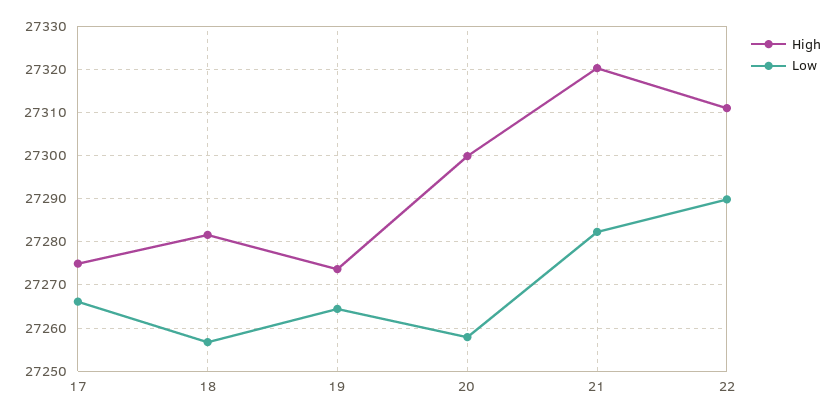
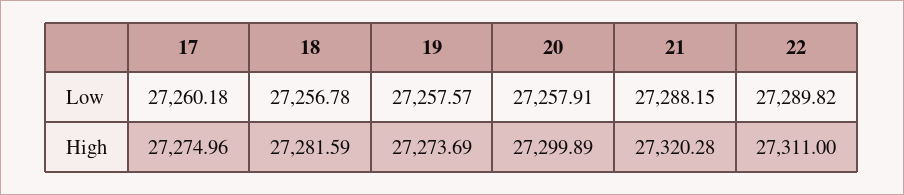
Low, 17: 27266 -> 27260.18
Low, 19: 27264 -> 27257.57
Low, 21: 27282 -> 27288.15

